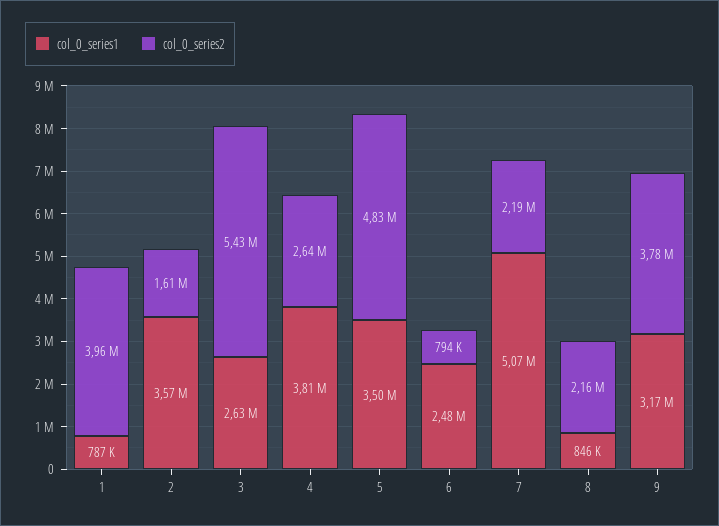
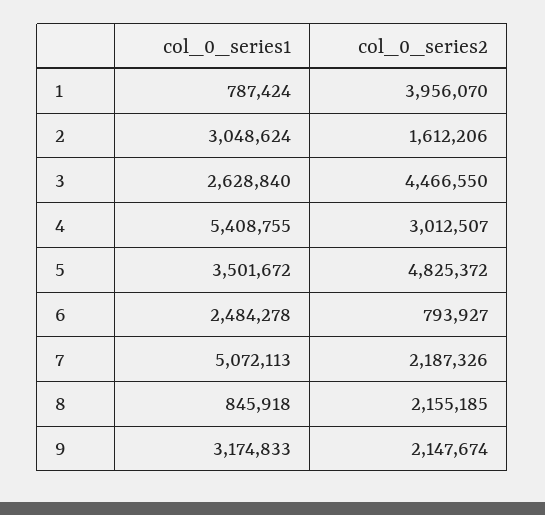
col_0_series1, 2: 3570000 -> 3048624
col_0_series2, 3: 5430000 -> 4466550
col_0_series1, 4: 3810000 -> 5408755
col_0_series2, 4: 2640000 -> 3012507
col_0_series2, 9: 3780000 -> 2147674

